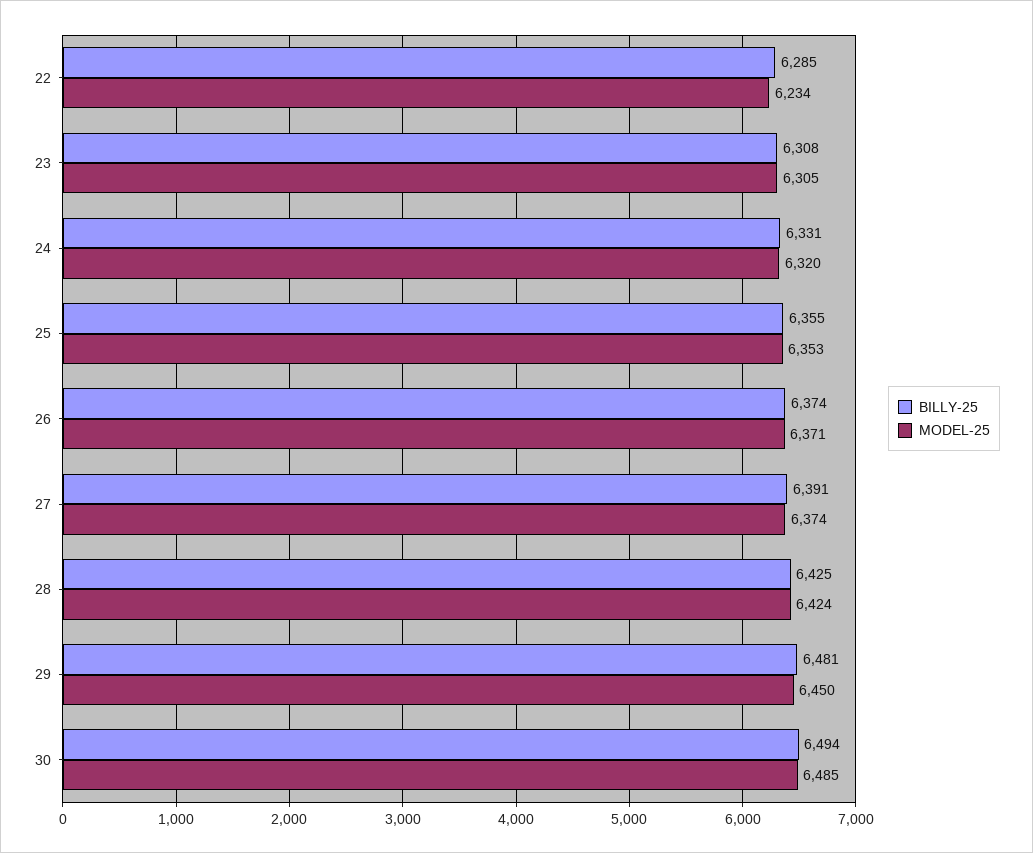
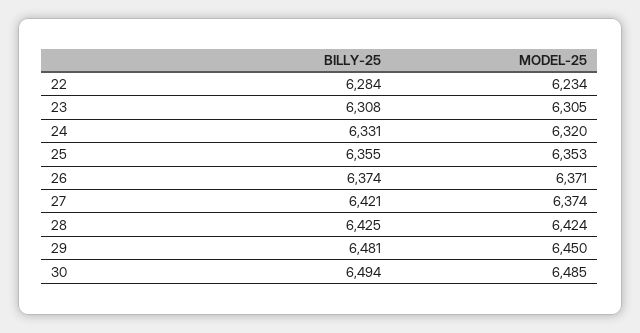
BILLY-25, 22: 6285 -> 6284
BILLY-25, 27: 6391 -> 6421

